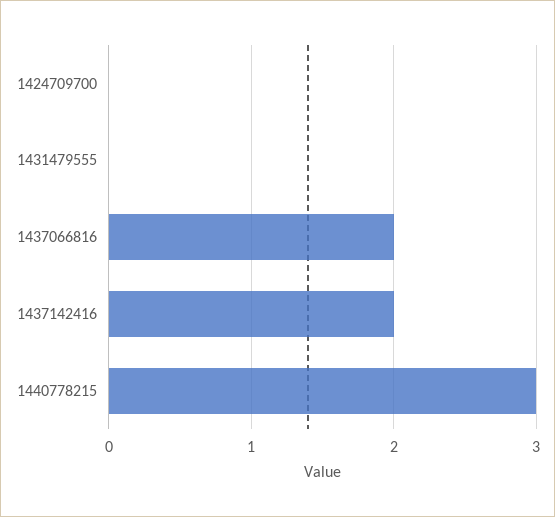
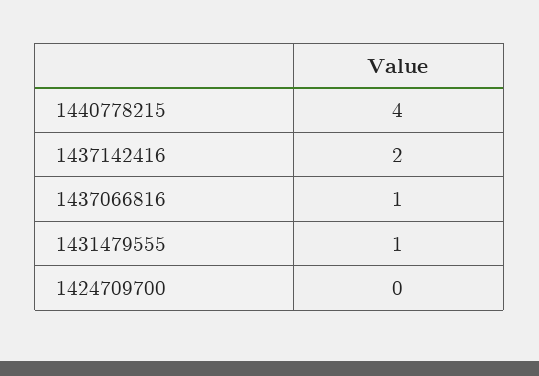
1431479555: 0 -> 1
1437066816: 2 -> 1
1440778215: 3 -> 4

